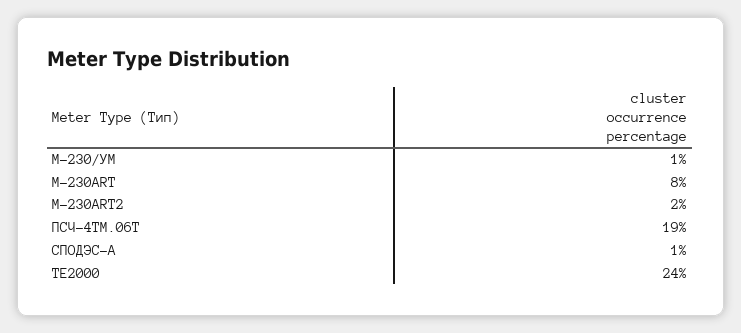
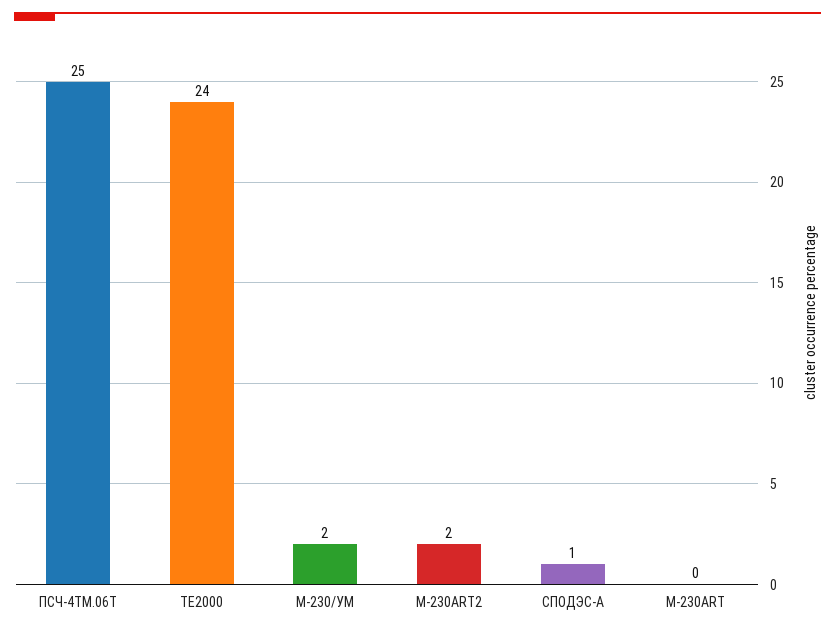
M-230/УМ: 1 -> 2
M-230ART: 8 -> 0
ПСЧ-4ТМ.06Т: 19 -> 25

